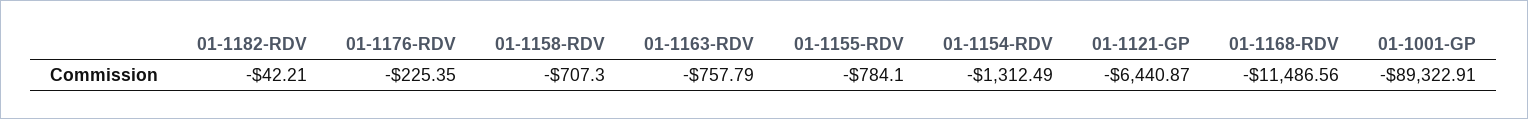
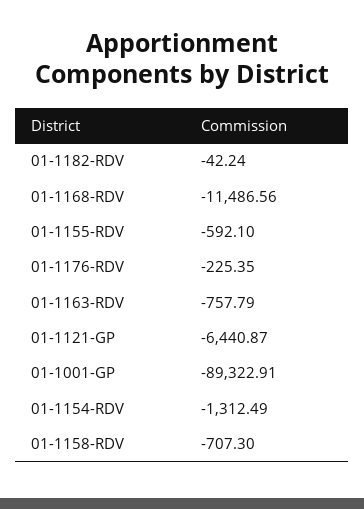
01-1182-RDV: -42.21 -> -42.24
01-1155-RDV: -784.1 -> -592.1

